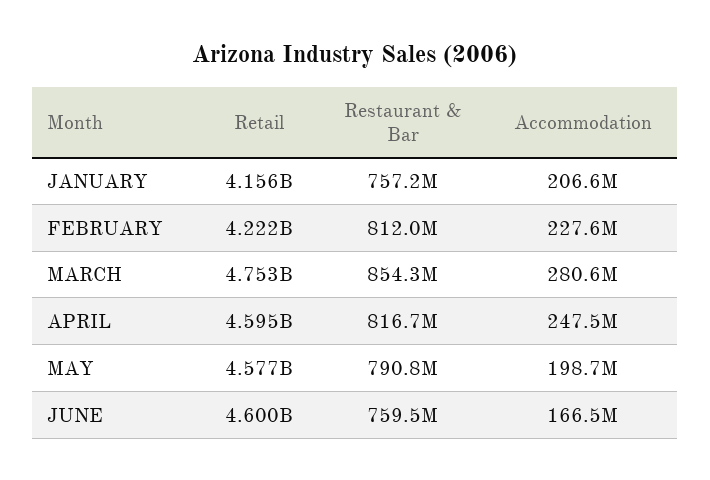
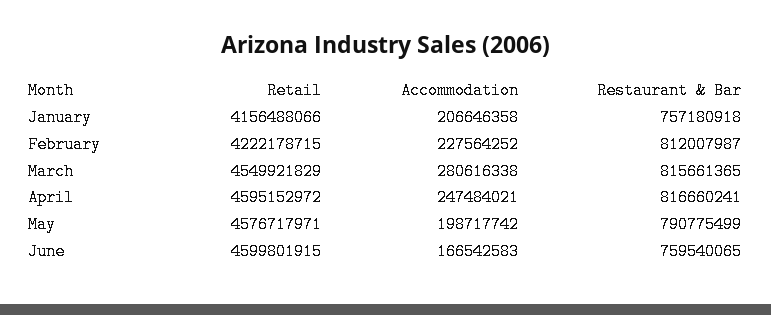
Retail, MARCH: 4753000000 -> 4549921829
Restaurant & Bar, MARCH: 854300000 -> 815661365

